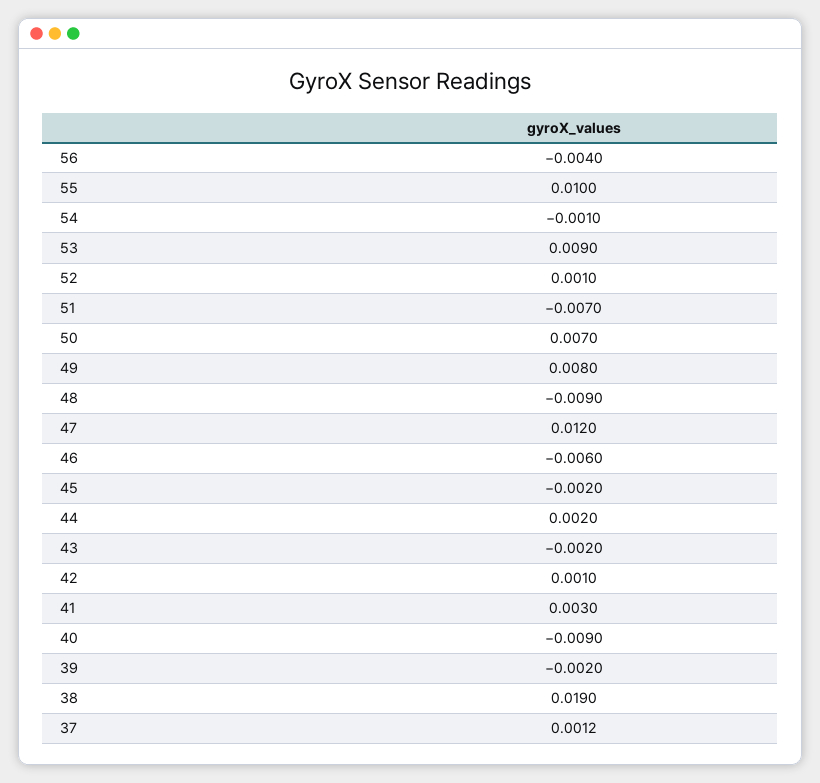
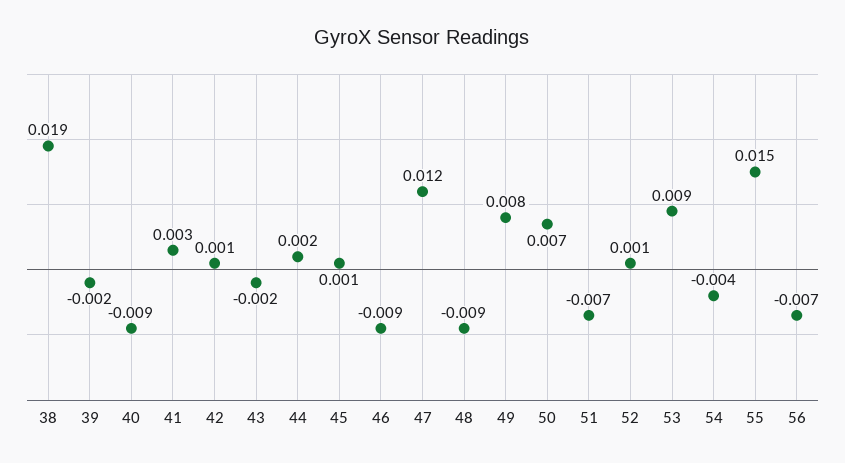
56: -0.004 -> -0.007
55: 0.01 -> 0.015
54: -0.001 -> -0.004
46: -0.006 -> -0.009
45: -0.002 -> 0.001
37: 0.0012 -> none

